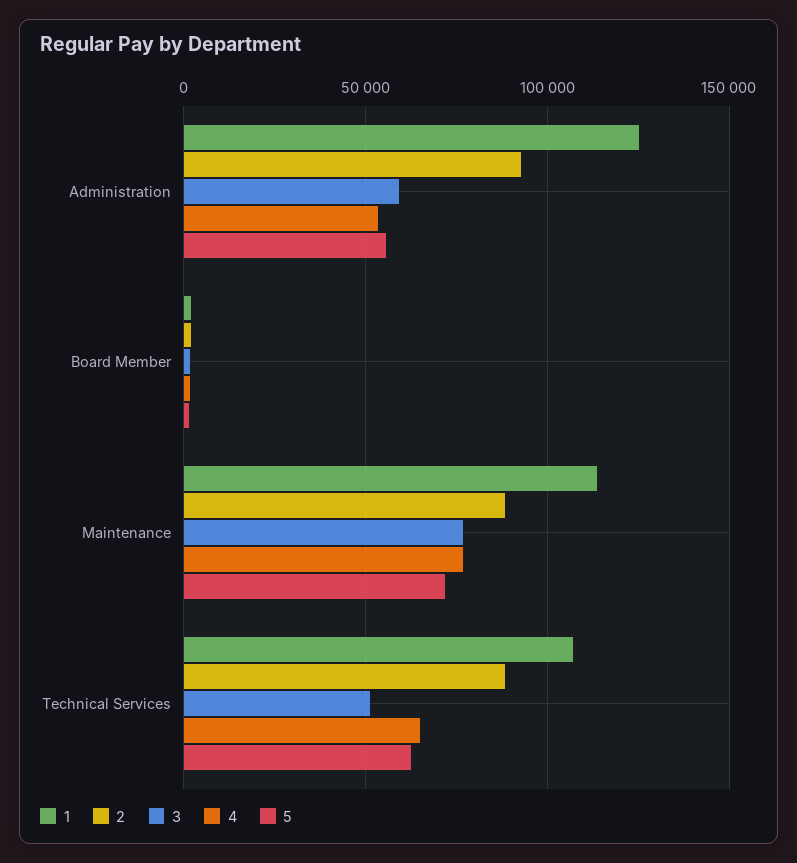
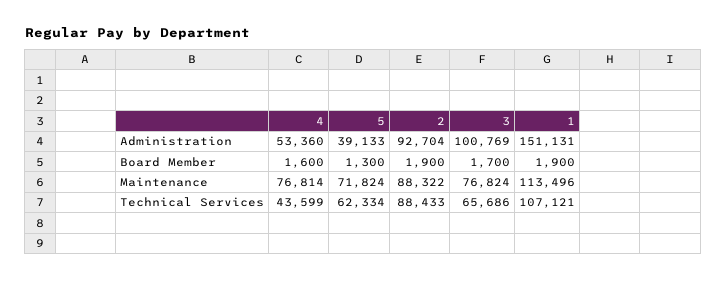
1, Administration: 125000 -> 151131
3, Administration: 60000 -> 100769
5, Administration: 55000 -> 39133
3, Technical Services: 50000 -> 65686
4, Technical Services: 65000 -> 43599

